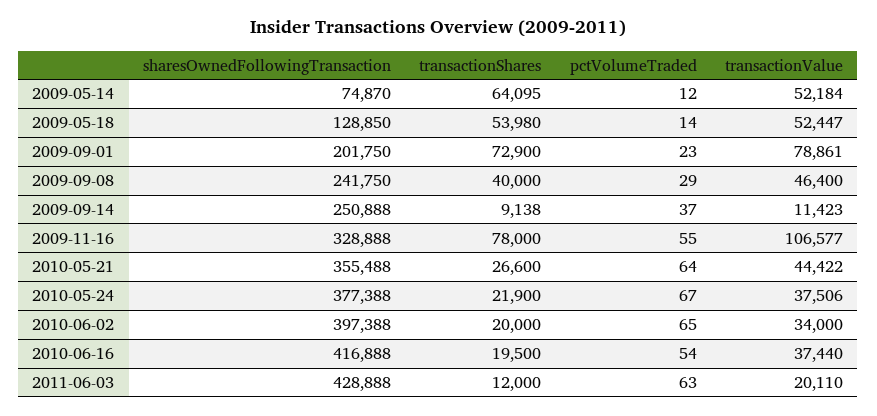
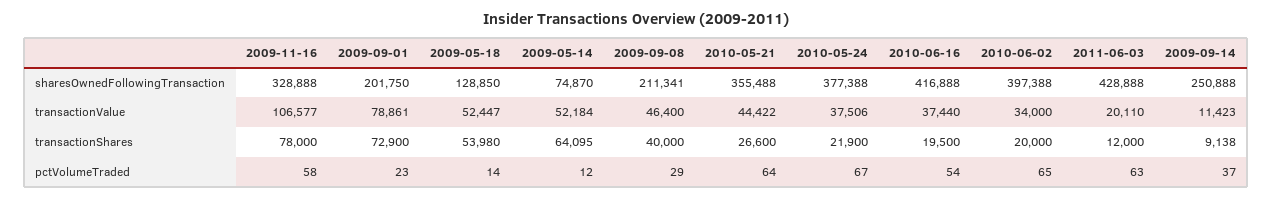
sharesOwnedFollowingTransaction, 2009-09-08: 241750 -> 211341
pctVolumeTraded, 2009-11-16: 55 -> 58

